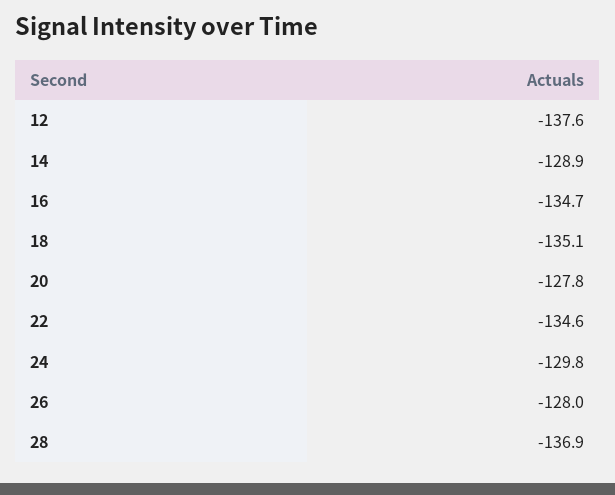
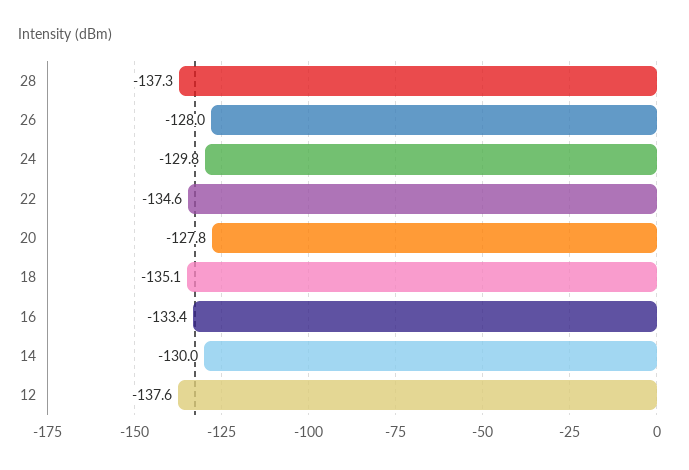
14: -128.9 -> -130
16: -134.7 -> -133.4
28: -136.9 -> -137.3

